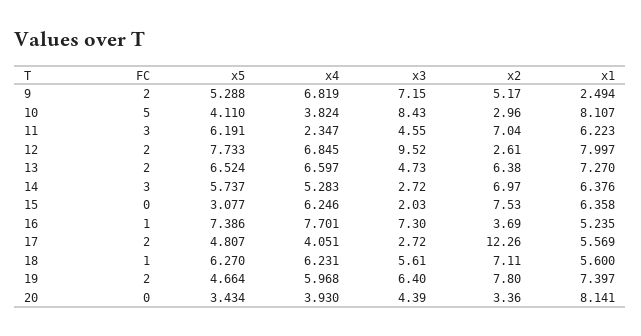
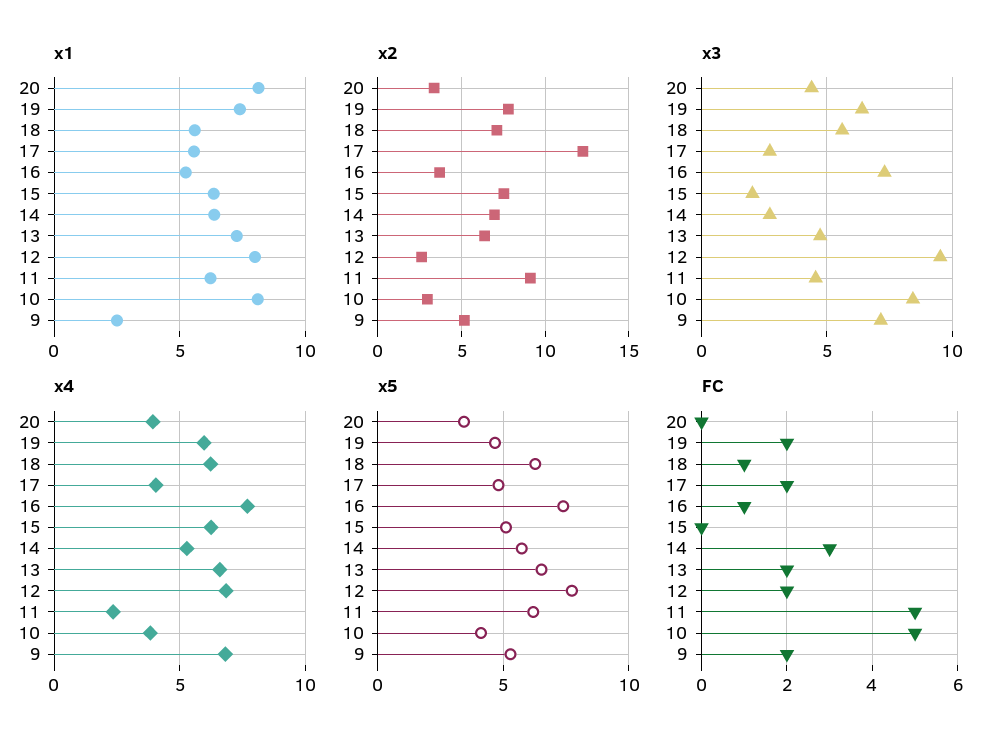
FC, 11: 3 -> 5
x2, 11: 7.04 -> 9
x5, 15: 3.077 -> 5

